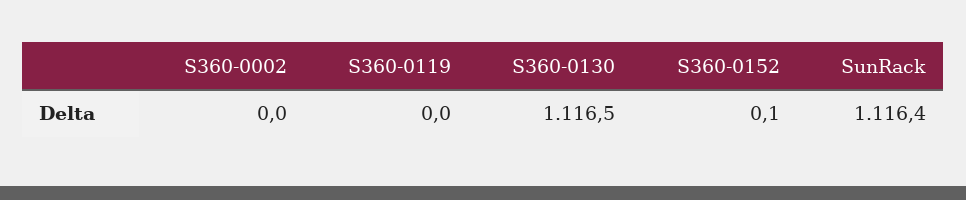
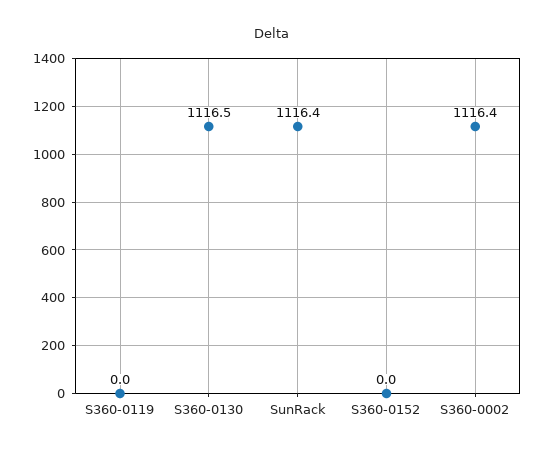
S360-0002: 0 -> 1116.4
S360-0152: 0.1 -> 0

